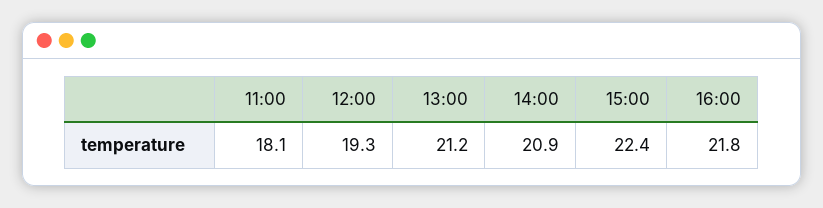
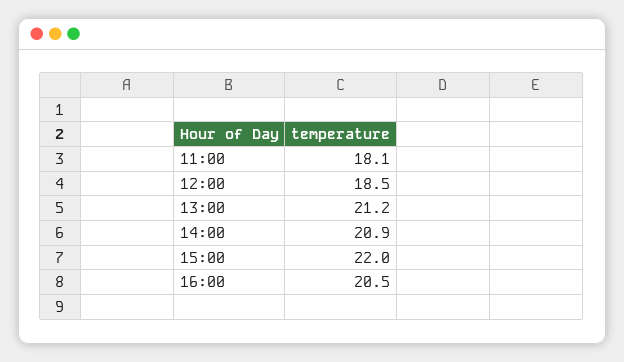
12:00: 19.3 -> 18.5
15:00: 22.4 -> 22
16:00: 21.8 -> 20.5

